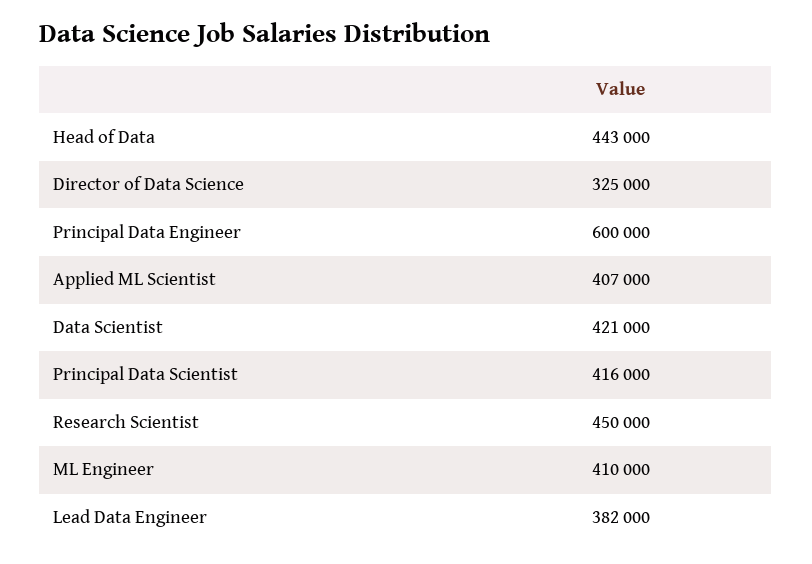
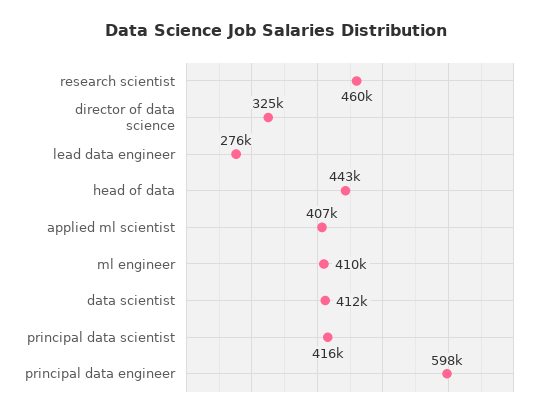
Principal Data Engineer: 600000 -> 598000
Data Scientist: 421000 -> 412000
Research Scientist: 450000 -> 460000
Lead Data Engineer: 382000 -> 276000

